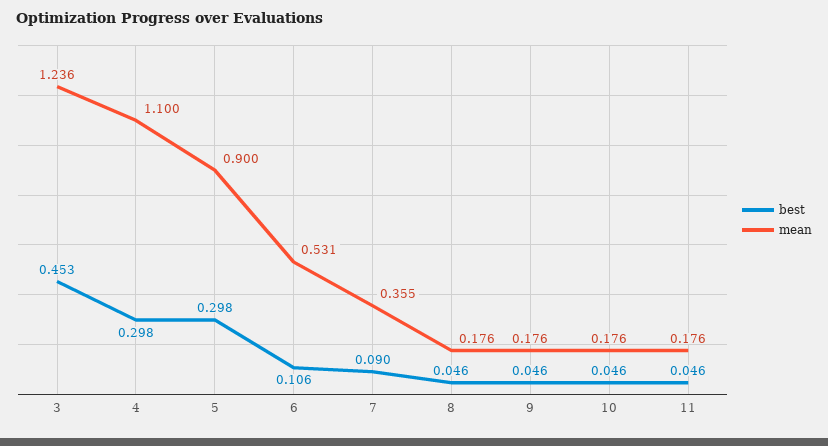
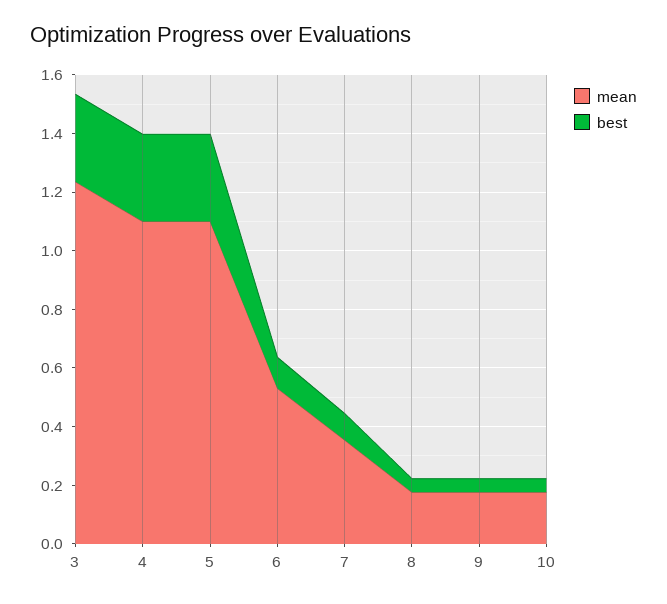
best, 3: 0.453 -> 0.3
mean, 5: 0.9 -> 1.1
best, 11: 0.046 -> none
mean, 11: 0.176 -> none

